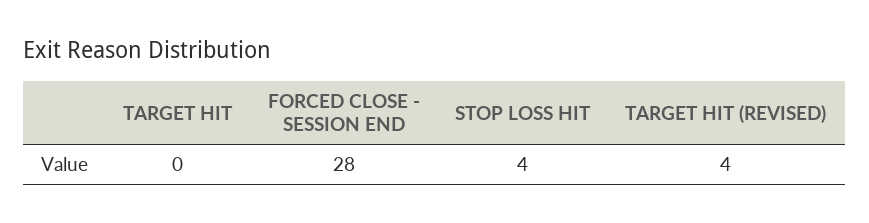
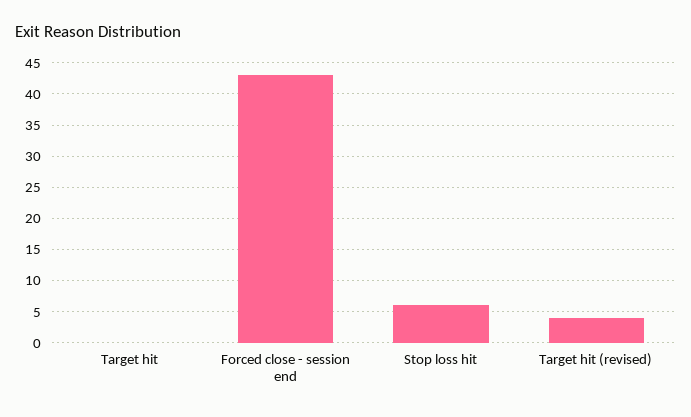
FORCED CLOSE - SESSION END: 28 -> 43
STOP LOSS HIT: 4 -> 6

